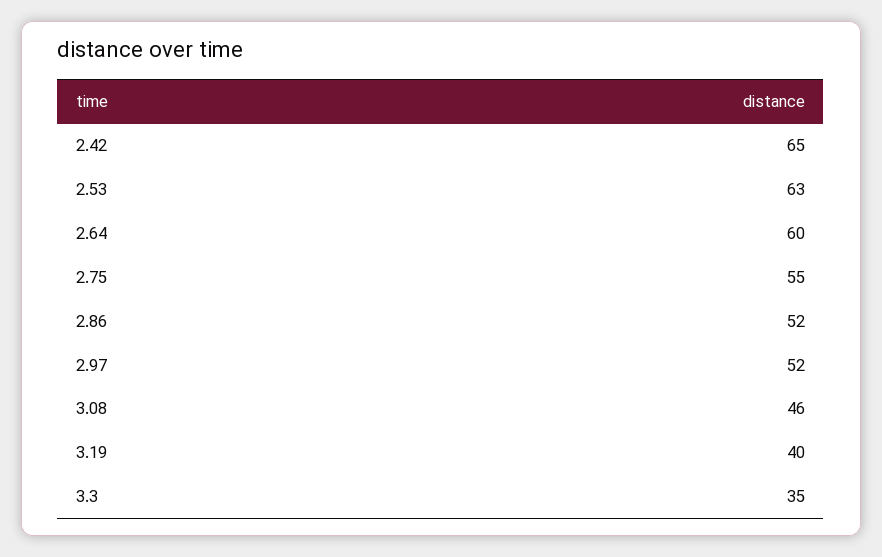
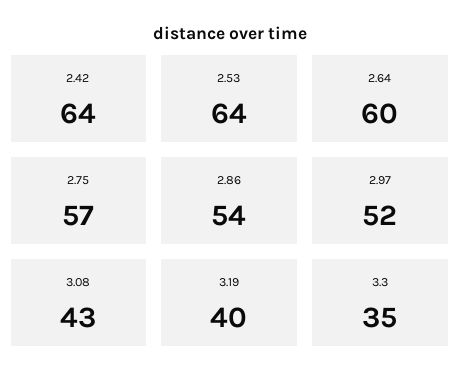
2.42: 65 -> 64
2.53: 63 -> 64
2.75: 55 -> 57
2.86: 52 -> 54
3.08: 46 -> 43

